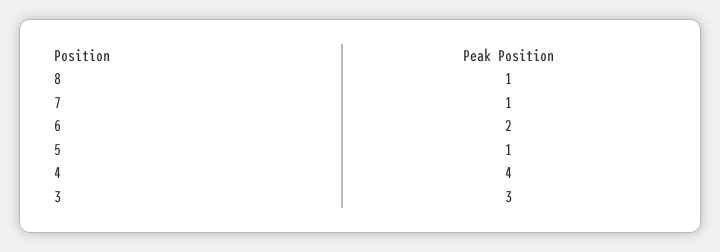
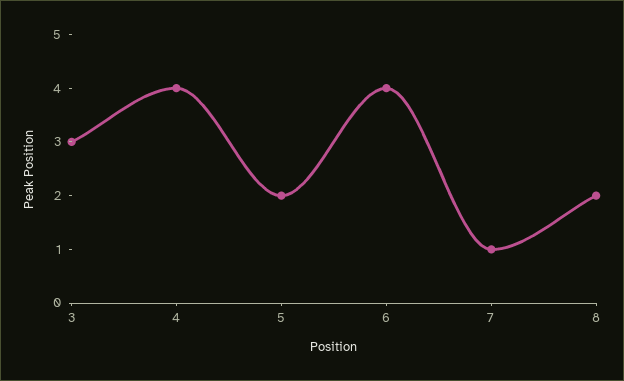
8: 1 -> 2
6: 2 -> 4
5: 1 -> 2

